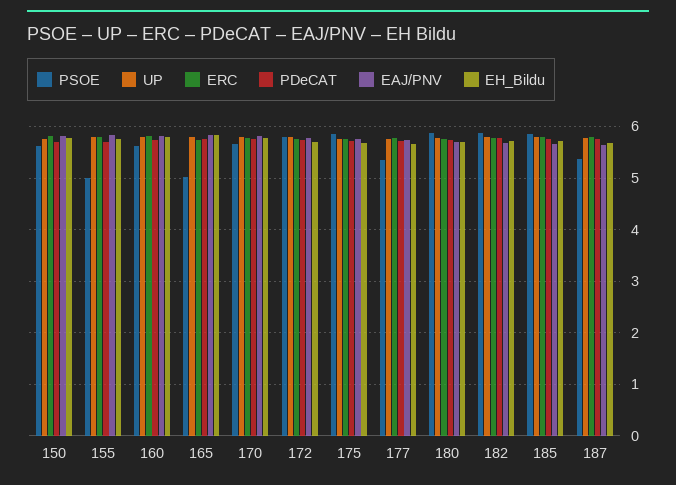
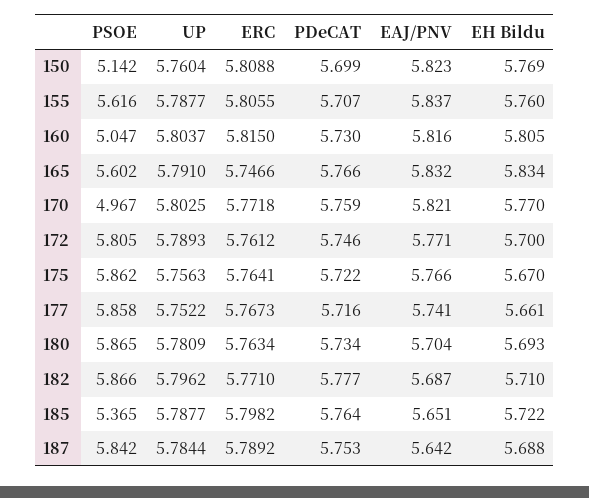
PSOE, 150: 5.6 -> 5.142
PSOE, 155: 5 -> 5.616
PSOE, 160: 5.6 -> 5.047
PSOE, 165: 5 -> 5.602
PSOE, 170: 5.6 -> 4.967
PSOE, 177: 5.4 -> 5.858
PSOE, 185: 5.8 -> 5.365
PSOE, 187: 5.4 -> 5.842

